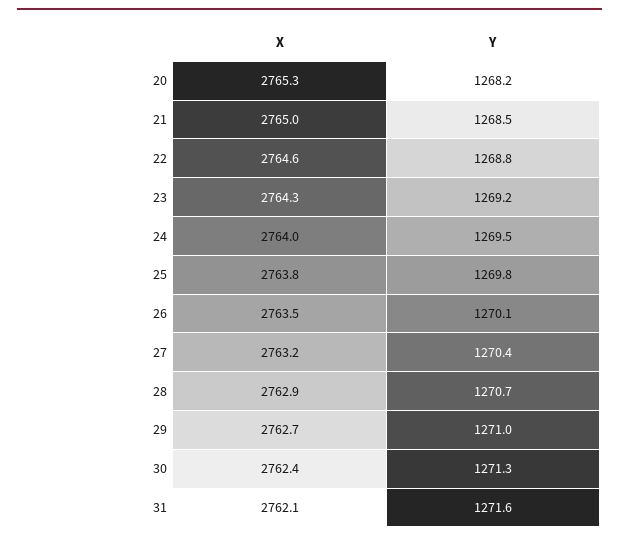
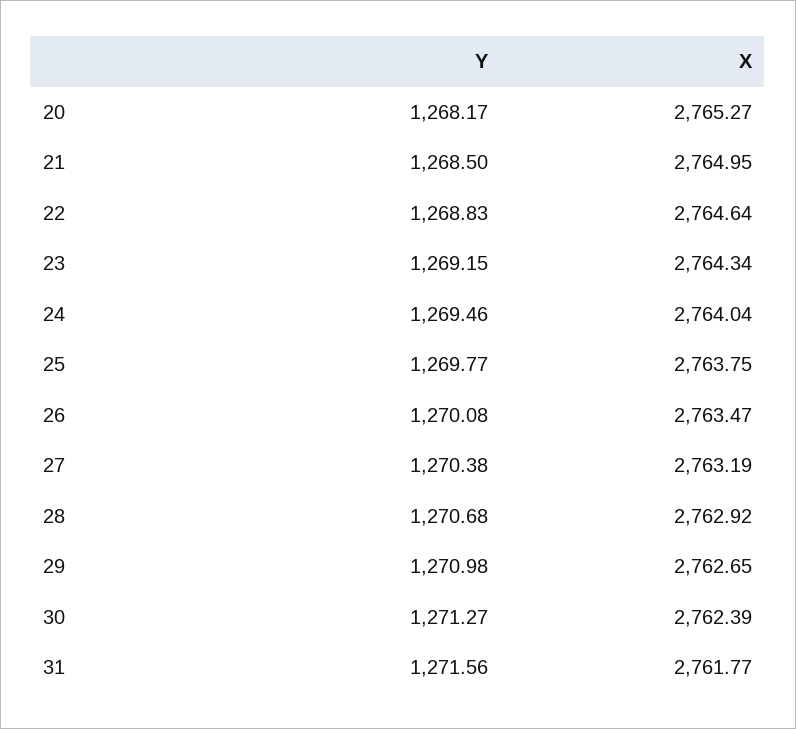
X, 31: 2762.1 -> 2761.77

